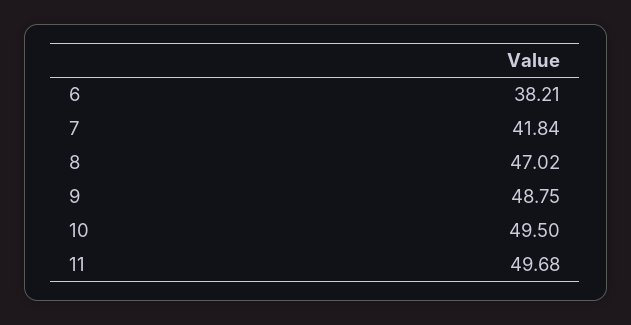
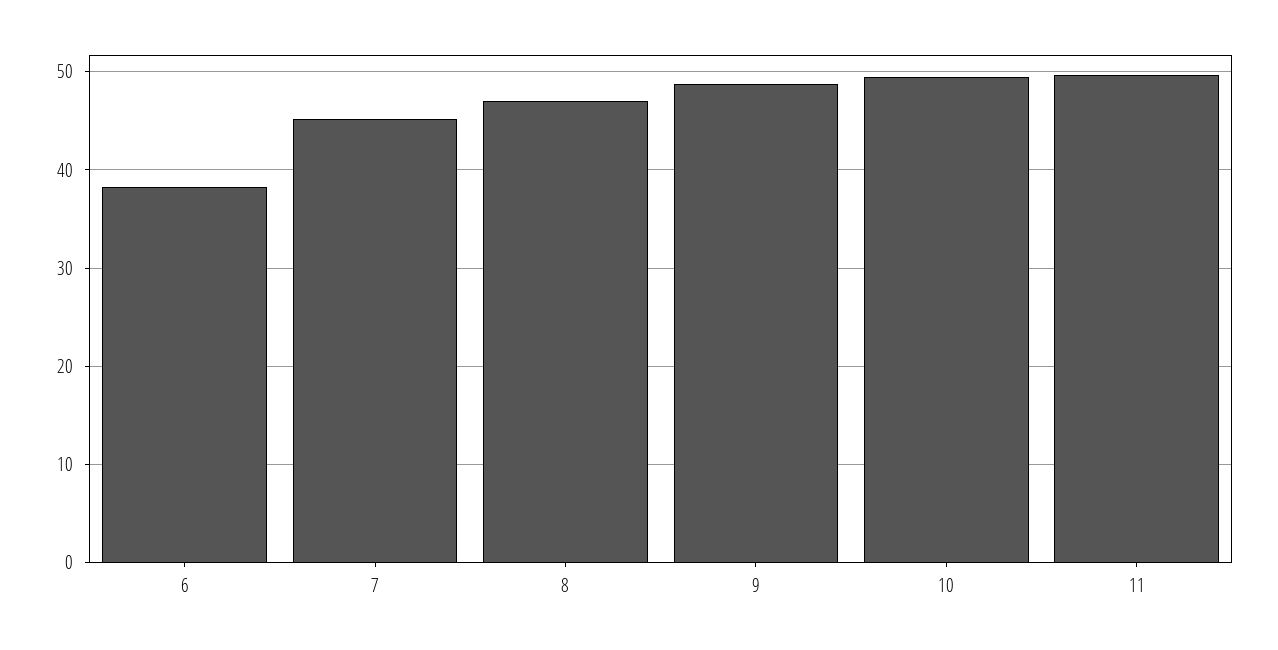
7: 41.84 -> 45

